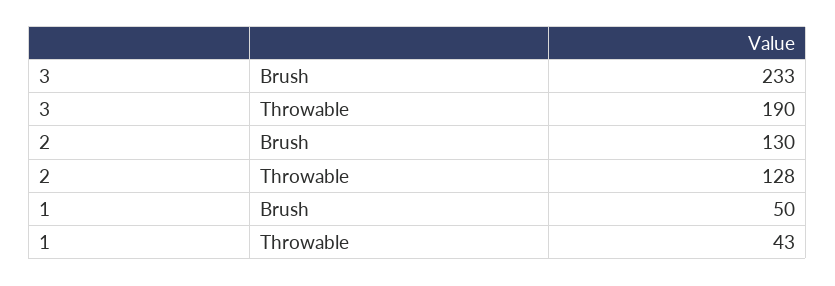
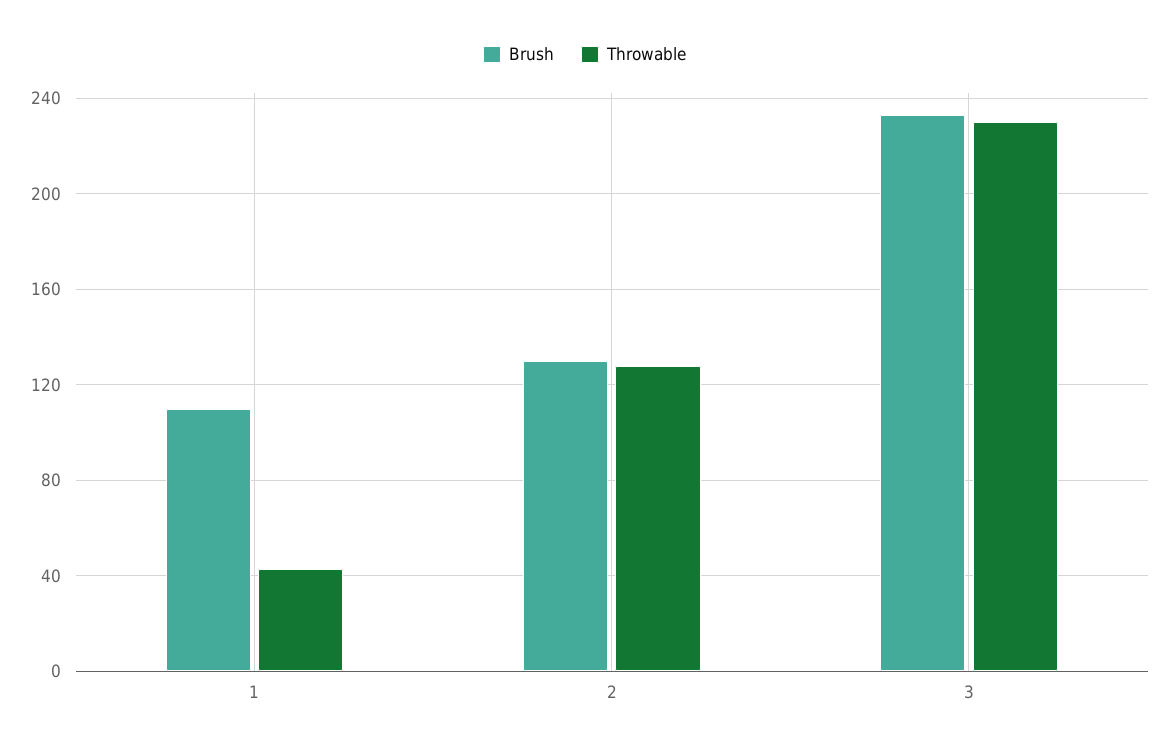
Throwable, 3: 190 -> 230
Brush, 1: 50 -> 110

